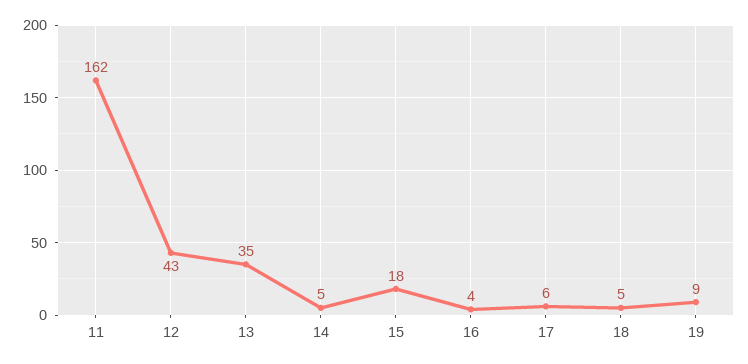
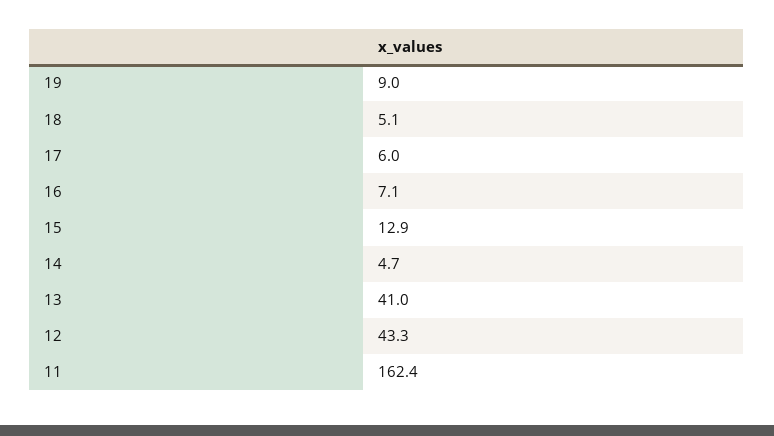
13: 35 -> 41
15: 18 -> 12.9
16: 4 -> 7.1

